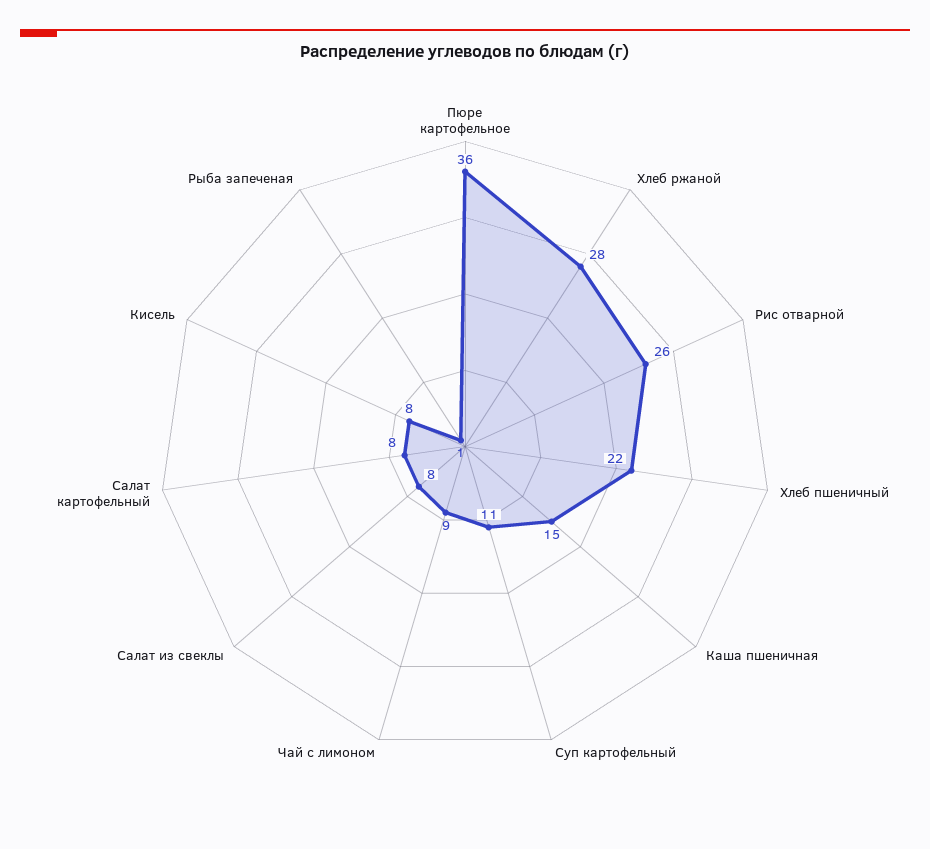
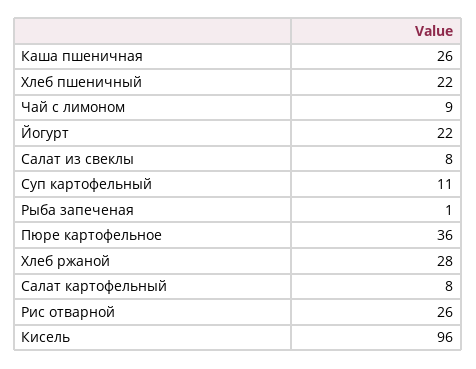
Каша пшеничная: 15 -> 26
Кисель: 8 -> 96
Йогурт: none -> 22

